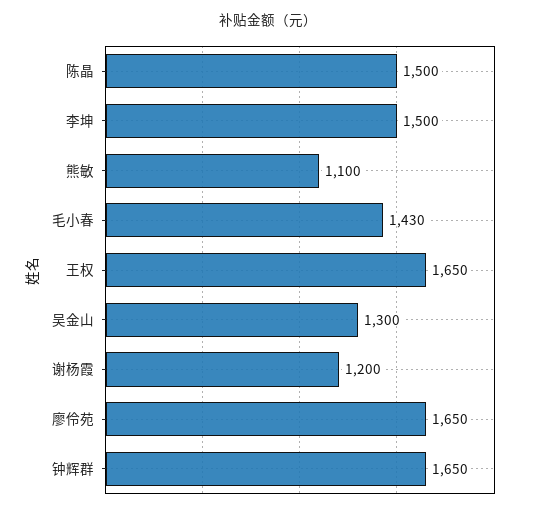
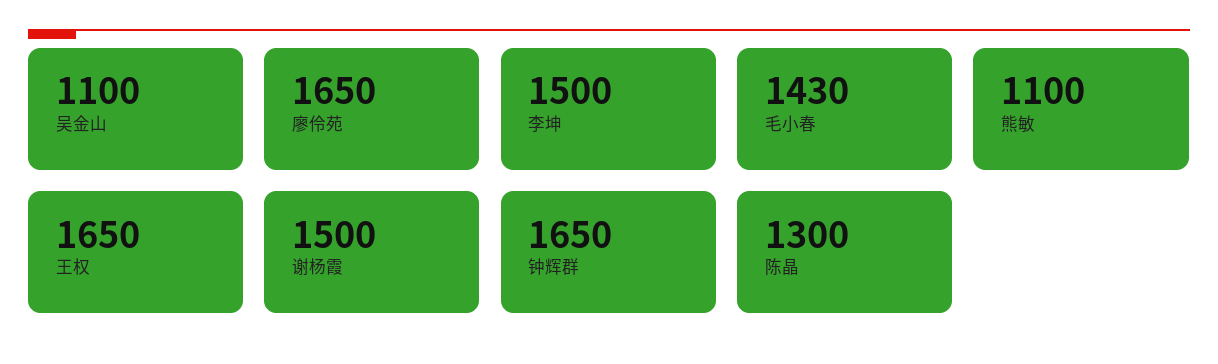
陈晶: 1500 -> 1300
吴金山: 1300 -> 1100
谢杨霞: 1200 -> 1500

